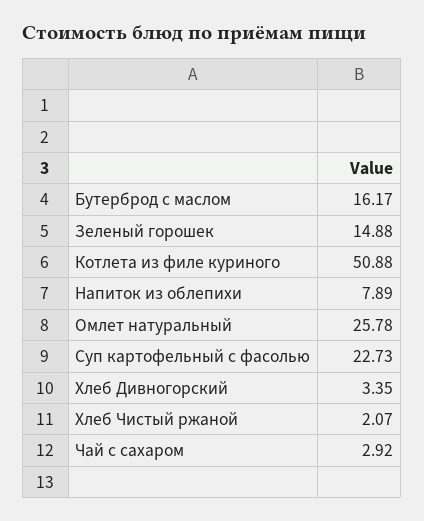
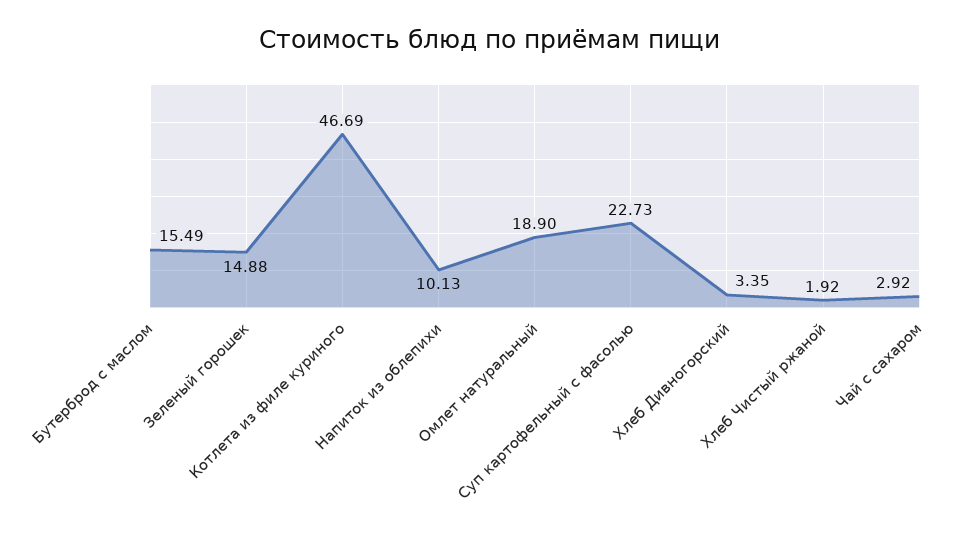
Бутерброд с маслом: 16.17 -> 15.49
Котлета из филе куриного: 50.88 -> 46.69
Напиток из облепихи: 7.89 -> 10.13
Омлет натуральный: 25.78 -> 18.9
Хлеб Чистый ржаной: 2.07 -> 1.92

